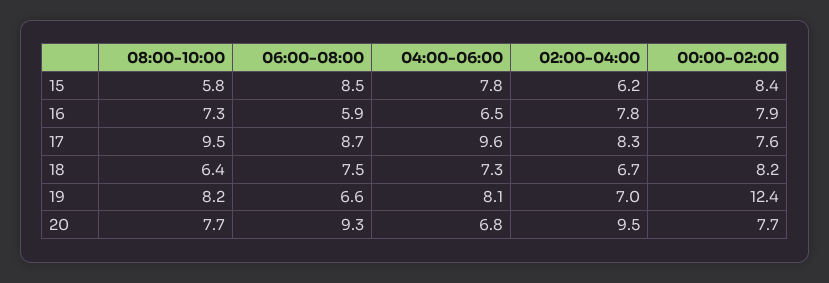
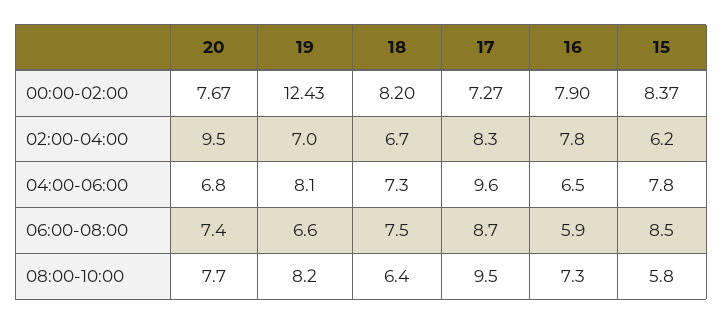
00:00-02:00, 17: 7.6 -> 7.27
06:00-08:00, 20: 9.3 -> 7.4

